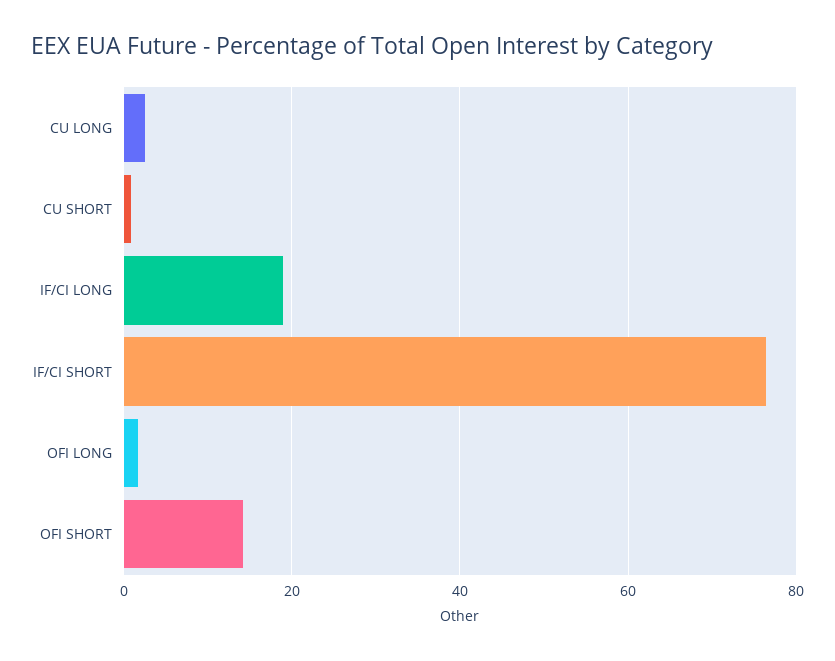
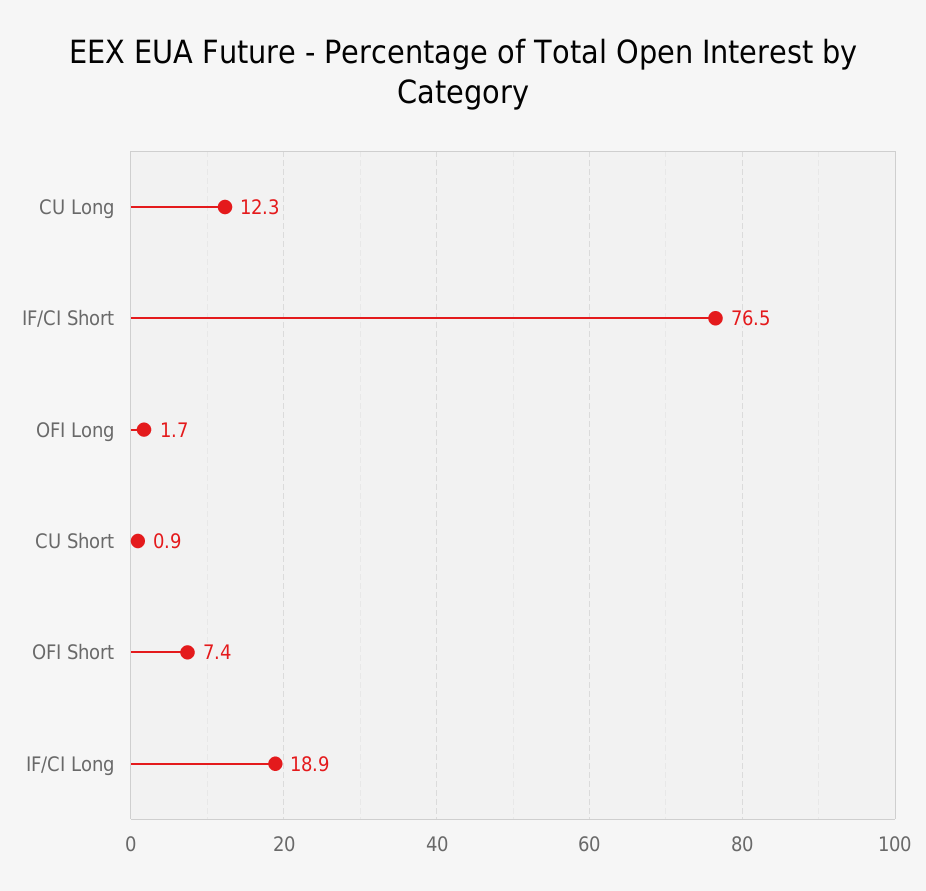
CU LONG: 2 -> 12.3
OFI SHORT: 14 -> 7.4

